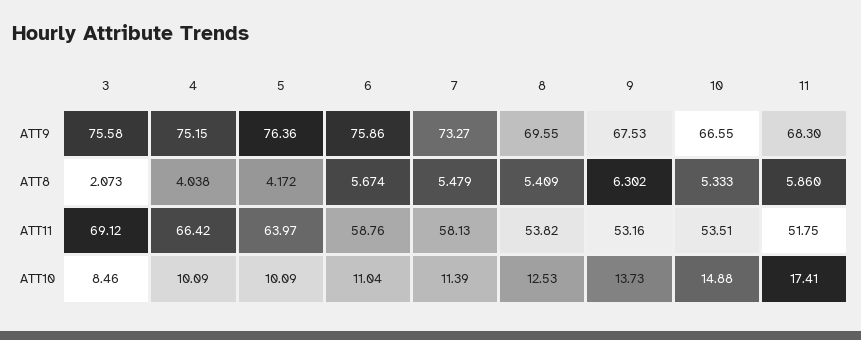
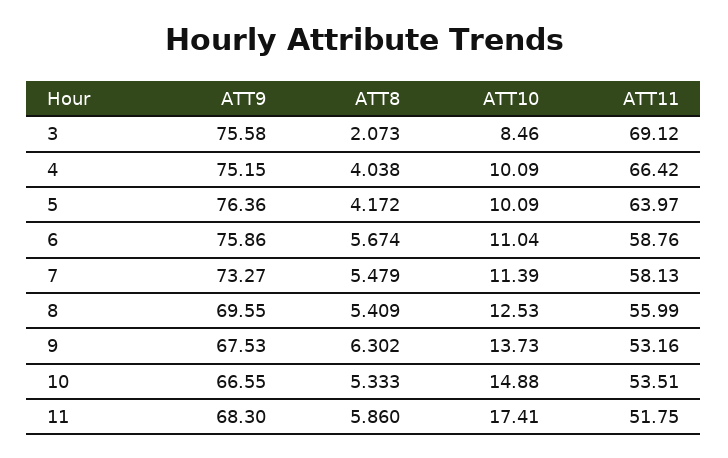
8, ATT11: 53.82 -> 55.99

